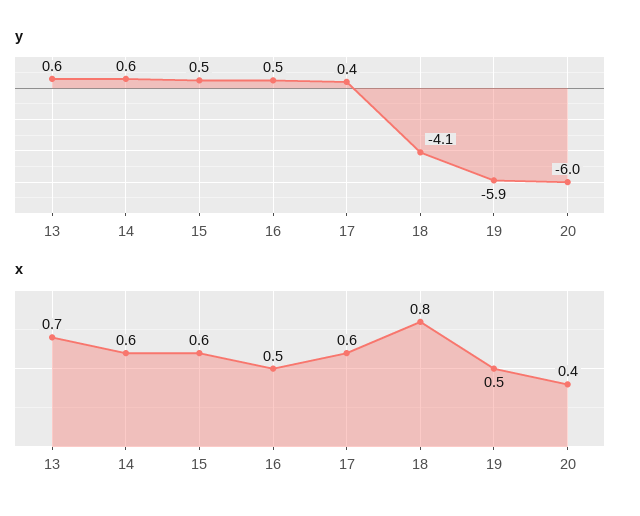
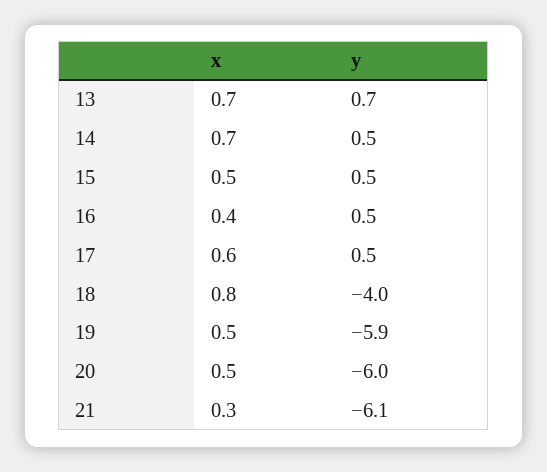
y, 13: 0.6 -> 0.7
y, 14: 0.6 -> 0.5
y, 17: 0.4 -> 0.5
y, 18: -4.1 -> -4
x, 14: 0.6 -> 0.7
x, 15: 0.6 -> 0.5
x, 16: 0.5 -> 0.4
x, 20: 0.4 -> 0.5
x, 21: none -> 0.3
y, 21: none -> -6.1

